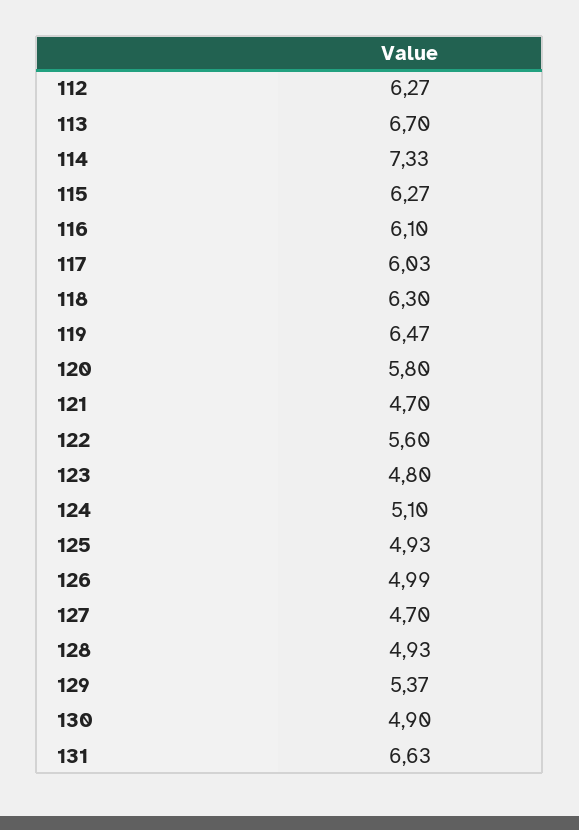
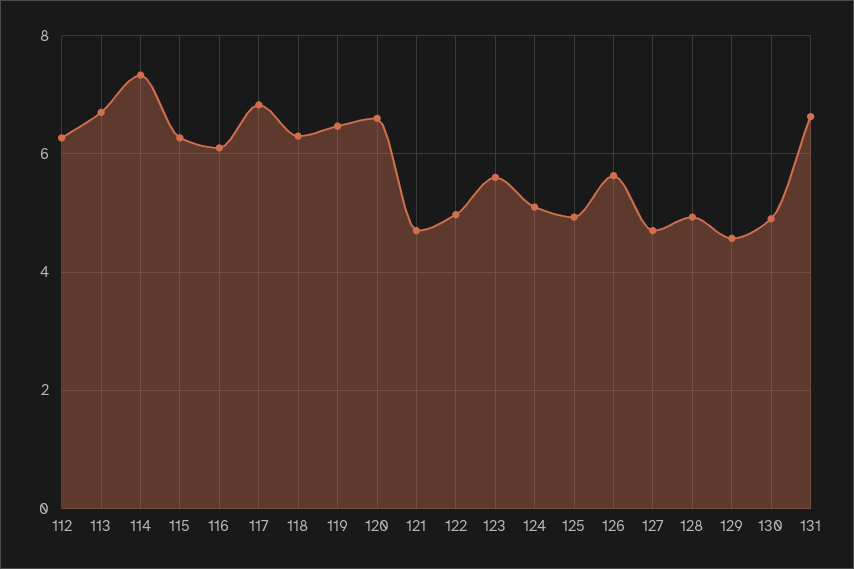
117: 6.03 -> 6.8
120: 5.8 -> 6.6
122: 5.6 -> 5
123: 4.8 -> 5.6
126: 4.99 -> 5.6
129: 5.37 -> 4.6

